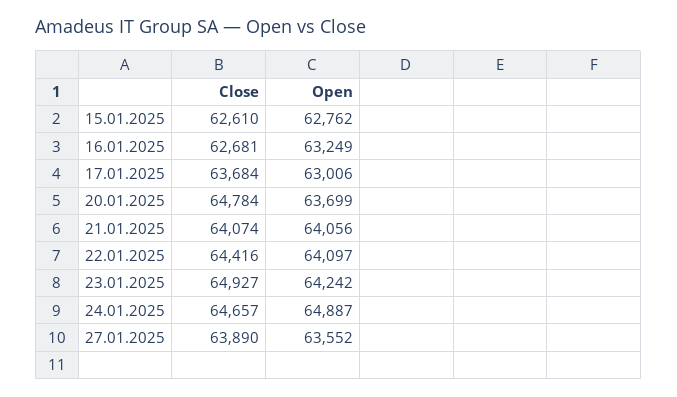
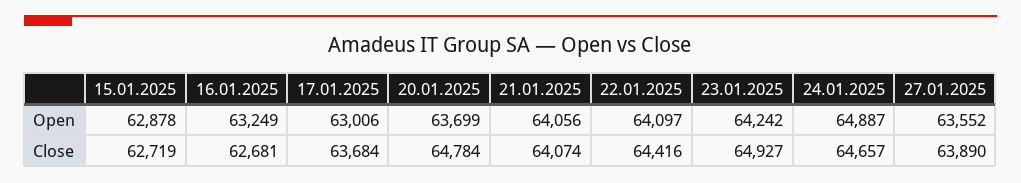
Close, 15.01.2025: 62610 -> 62719
Open, 15.01.2025: 62762 -> 62878

